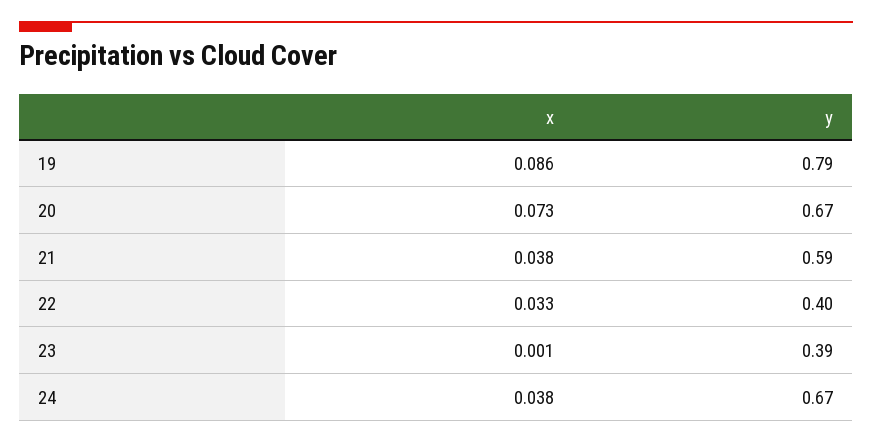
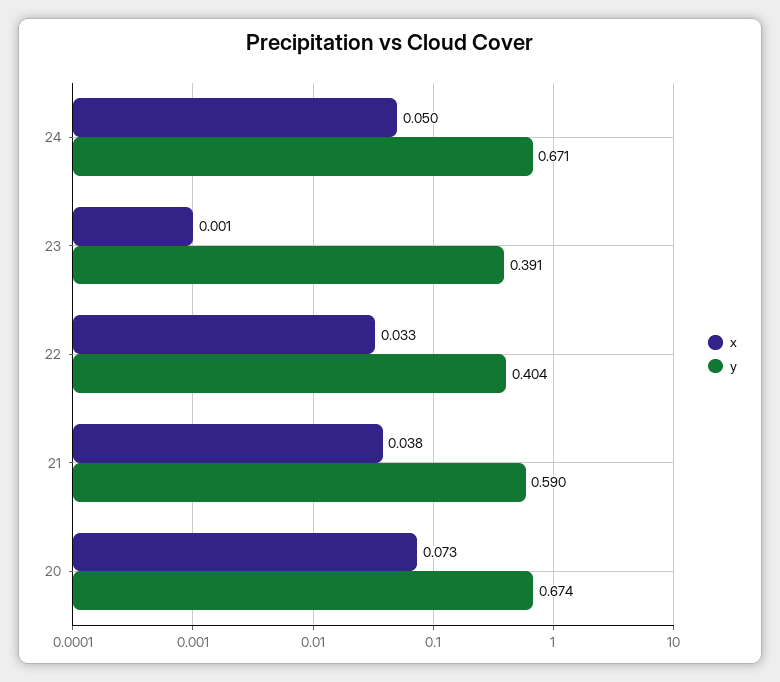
x, 19: 0.086 -> none
y, 19: 0.79 -> none
x, 24: 0.038 -> 0.05

